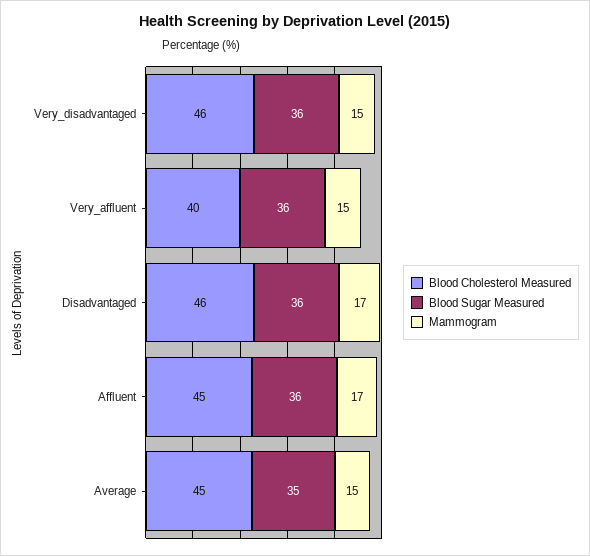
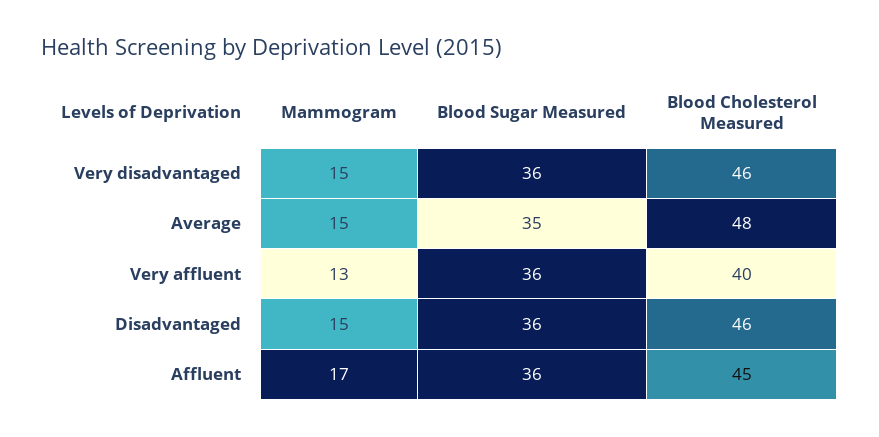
Mammogram, Very_affluent: 15 -> 13
Mammogram, Disadvantaged: 17 -> 15
Blood Cholesterol Measured, Average: 45 -> 48

